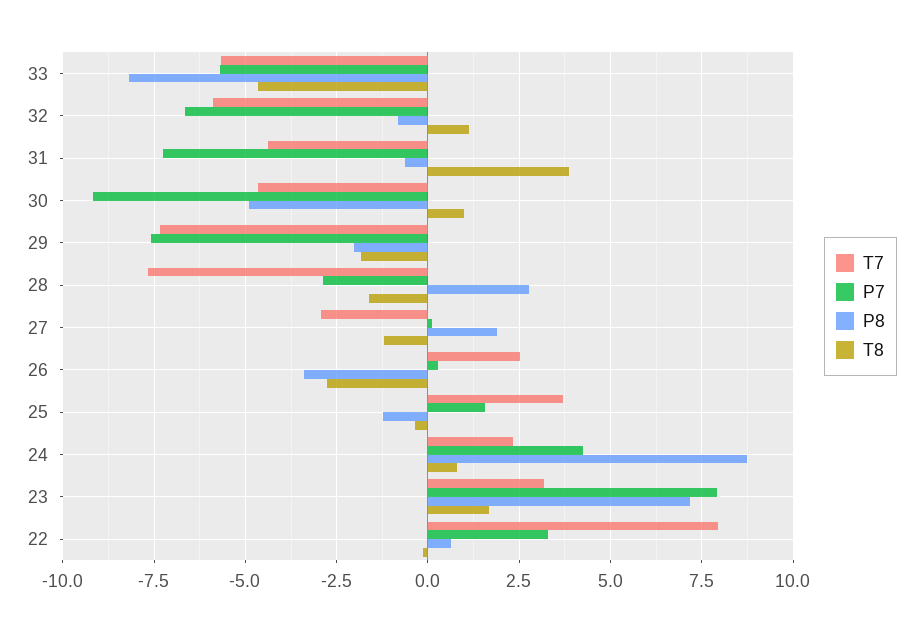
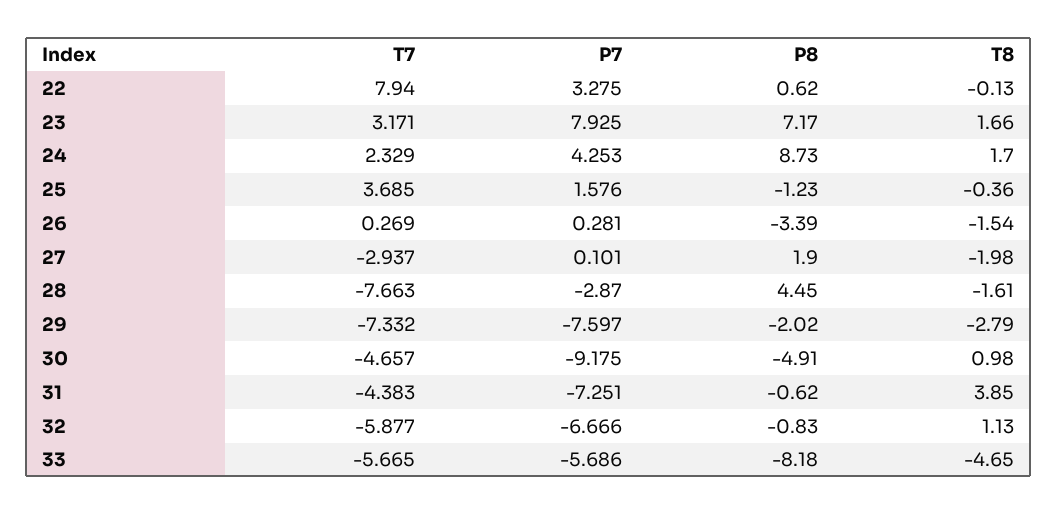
T8, 29: -1.75 -> -2.79
P8, 28: 2.75 -> 4.45
T8, 27: -1.25 -> -1.98
T7, 26: 2.5 -> 0.269
T8, 26: -2.75 -> -1.54
T8, 24: 0.75 -> 1.7

